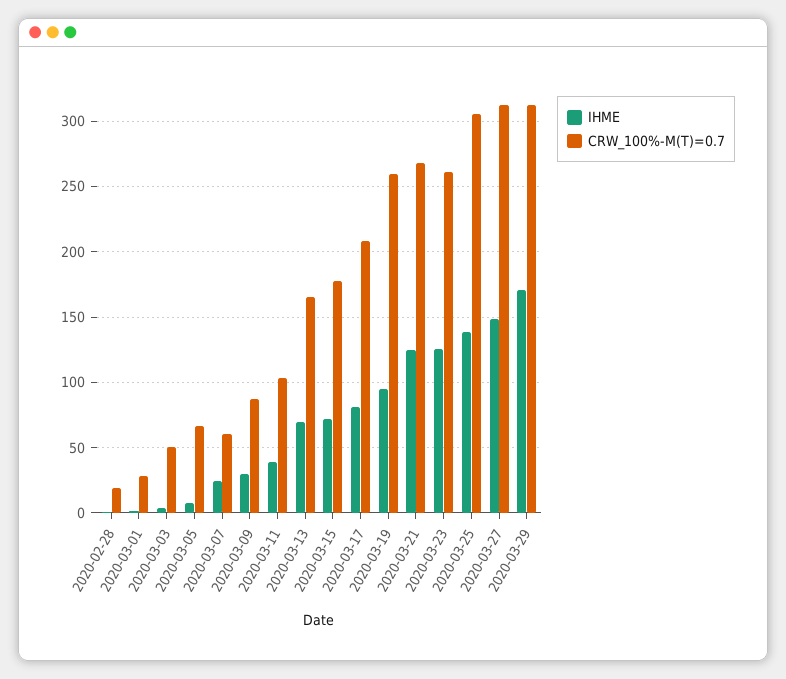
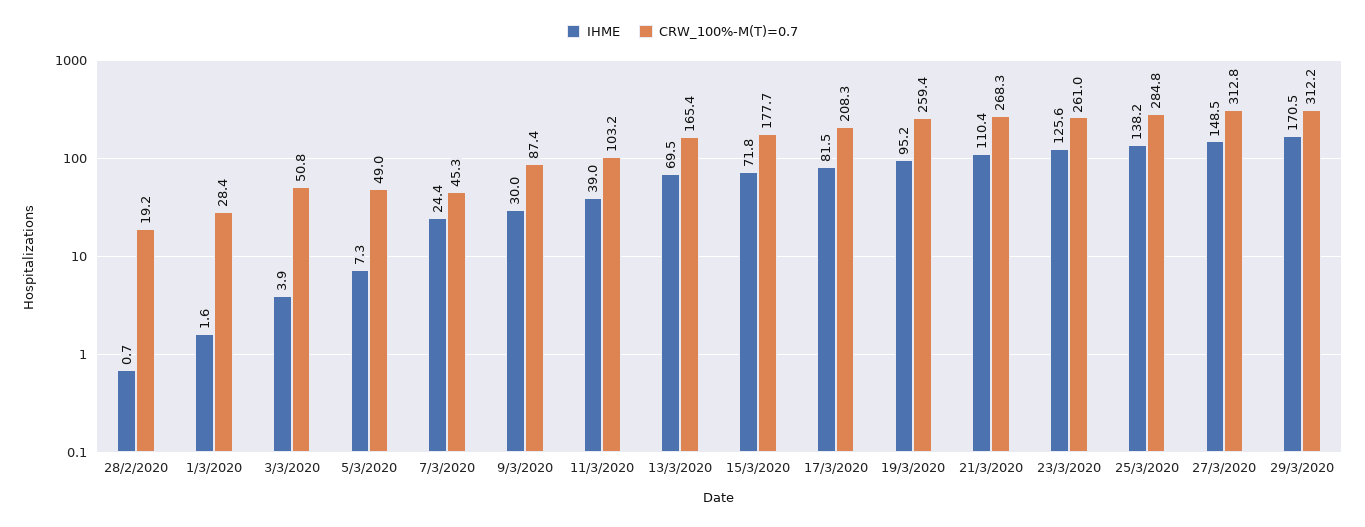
CRW_100%-M(T)=0.7, 2020-03-05: 65 -> 49
CRW_100%-M(T)=0.7, 2020-03-07: 60 -> 45.3
IHME, 2020-03-21: 125 -> 110.4
CRW_100%-M(T)=0.7, 2020-03-25: 305 -> 284.8

